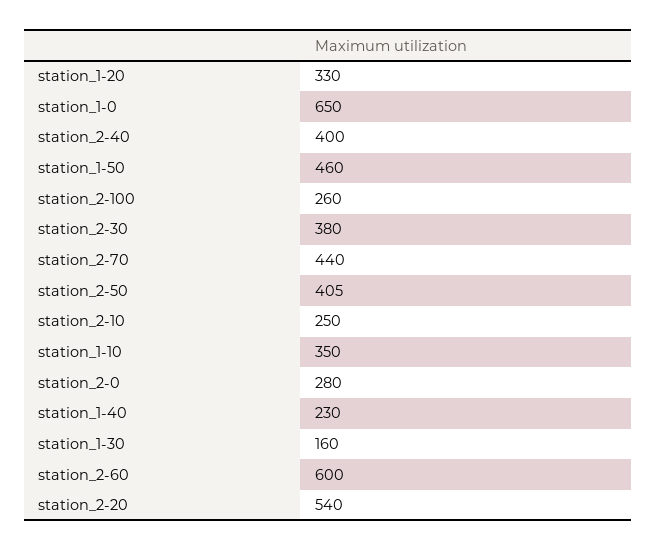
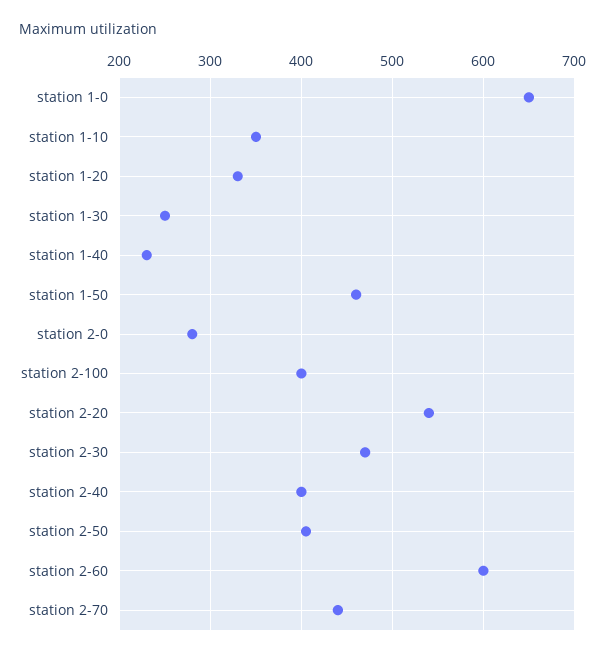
station_2-100: 260 -> 400
station_2-30: 380 -> 470
station_2-10: 250 -> none
station_1-30: 160 -> 250

